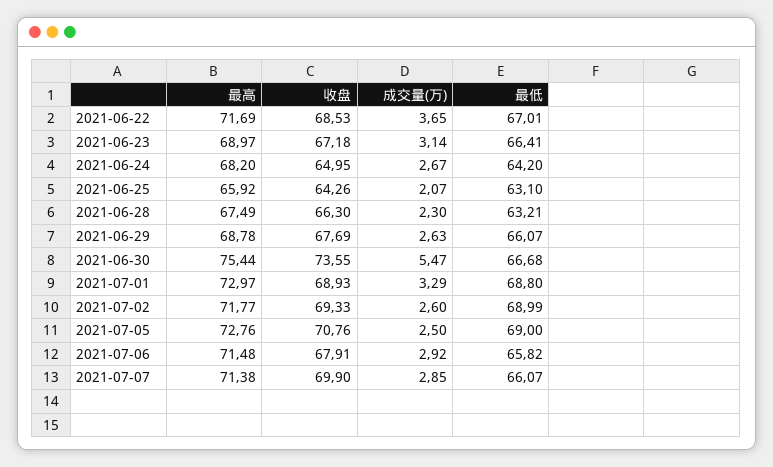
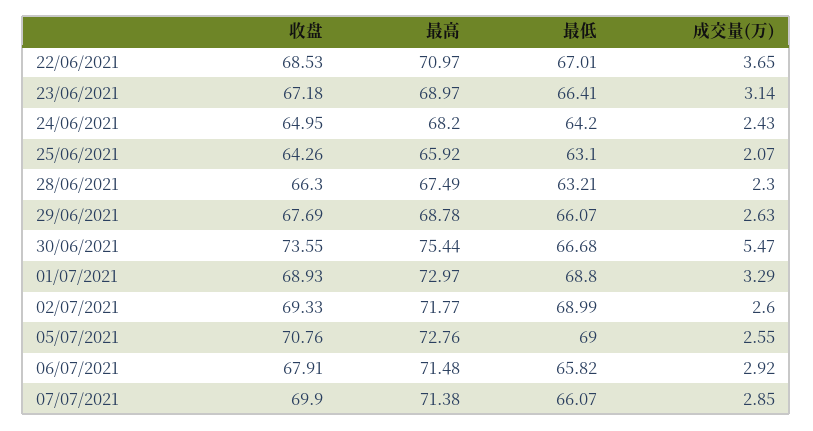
最高, 2021-06-22: 71.69 -> 70.97
成交量(万), 2021-06-24: 2.67 -> 2.43
成交量(万), 2021-07-05: 2.5 -> 2.55

